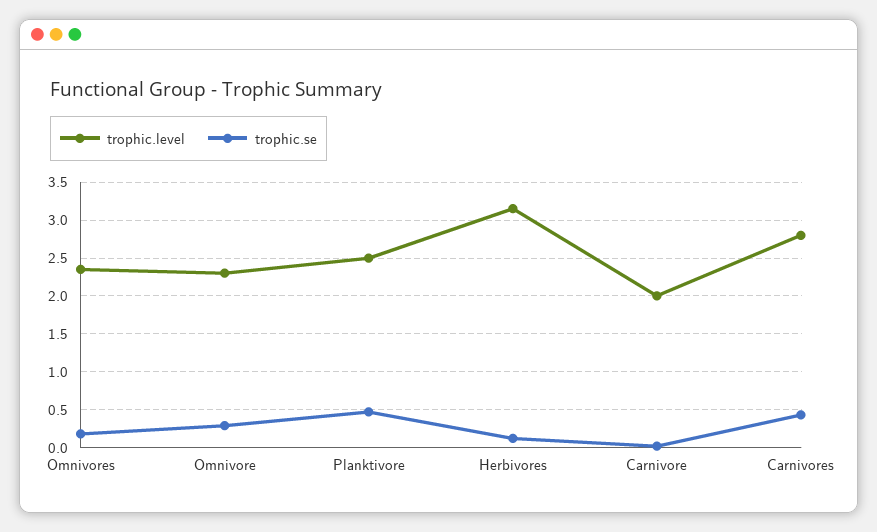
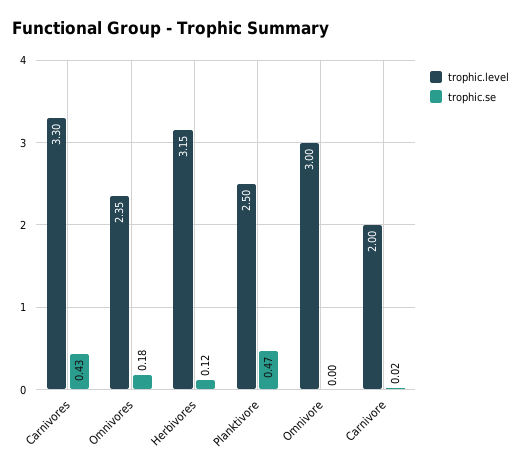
trophic.level, Omnivore: 2.3 -> 3
trophic.se, Omnivore: 0.3 -> 0
trophic.level, Carnivores: 2.8 -> 3.3

